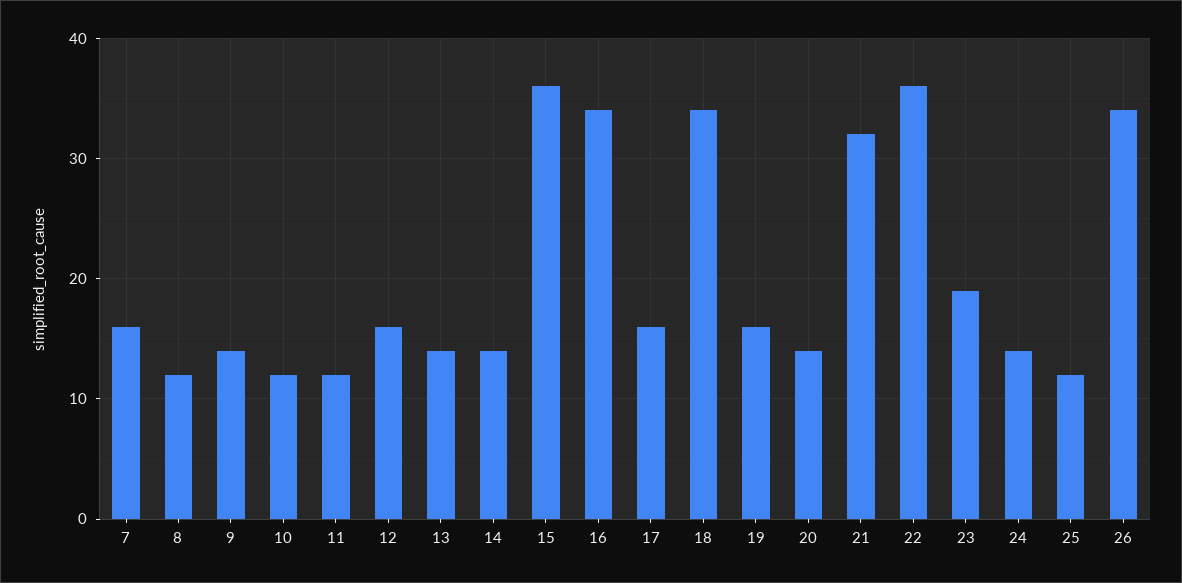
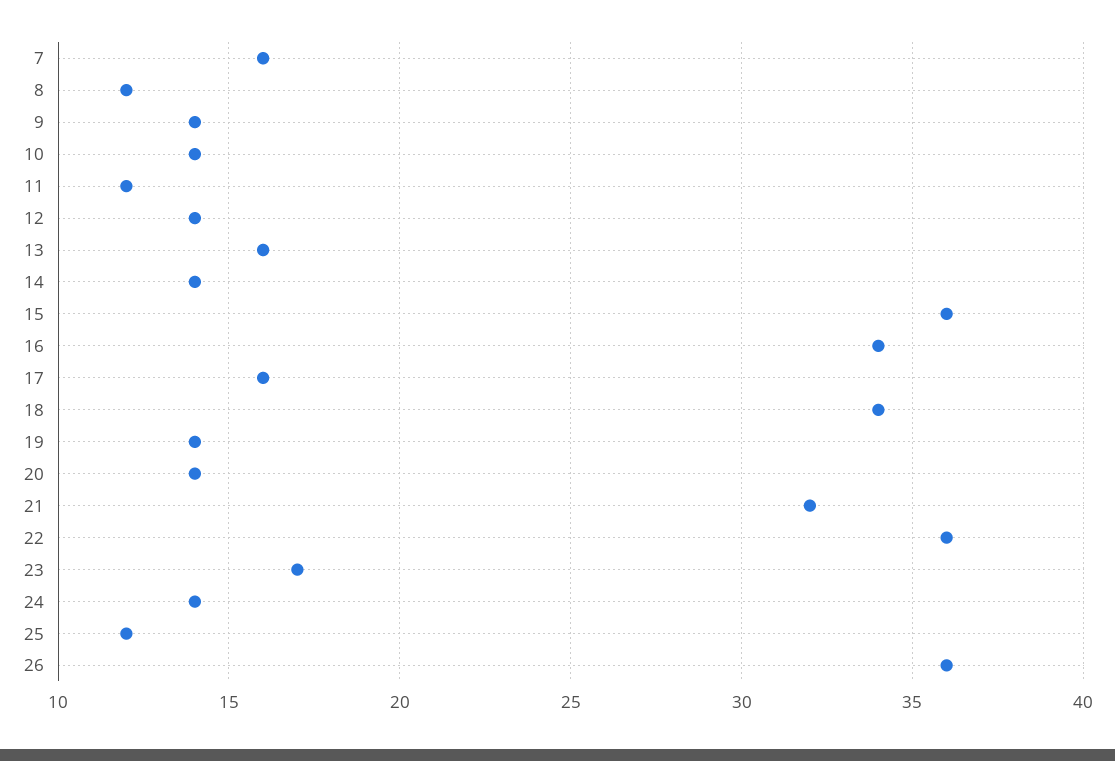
10: 12 -> 14
12: 16 -> 14
13: 14 -> 16
19: 16 -> 14
23: 19 -> 17
26: 34 -> 36

